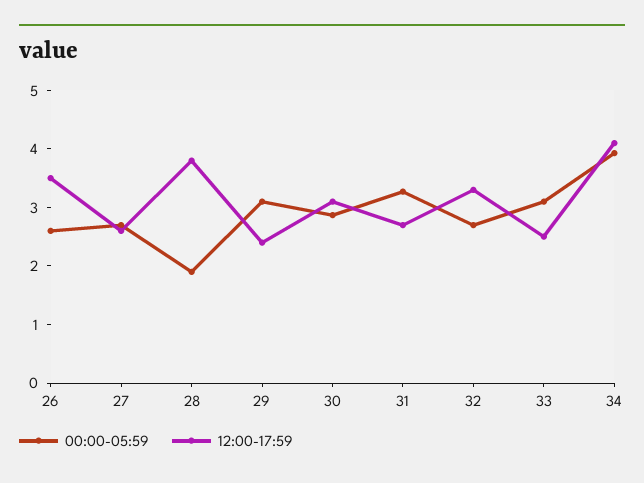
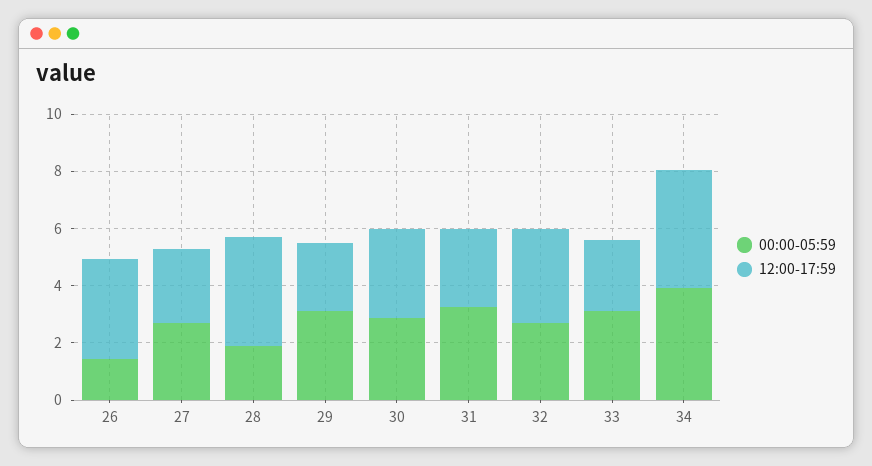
00:00-05:59, 26: 2.6 -> 1.5

